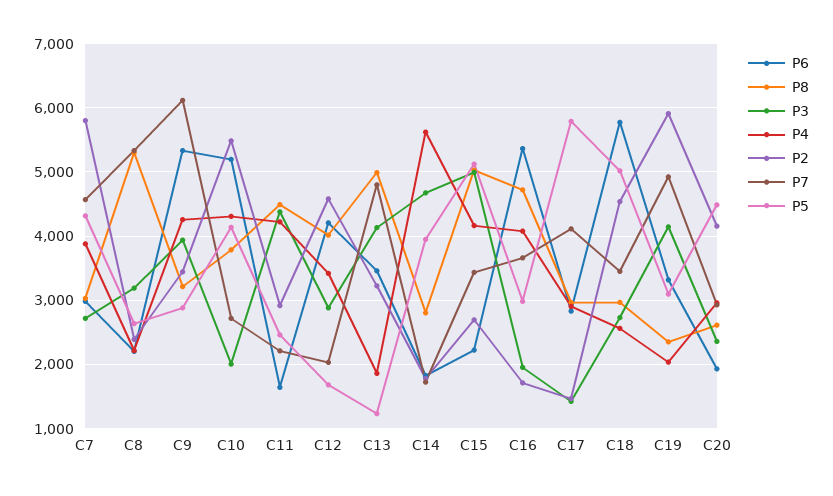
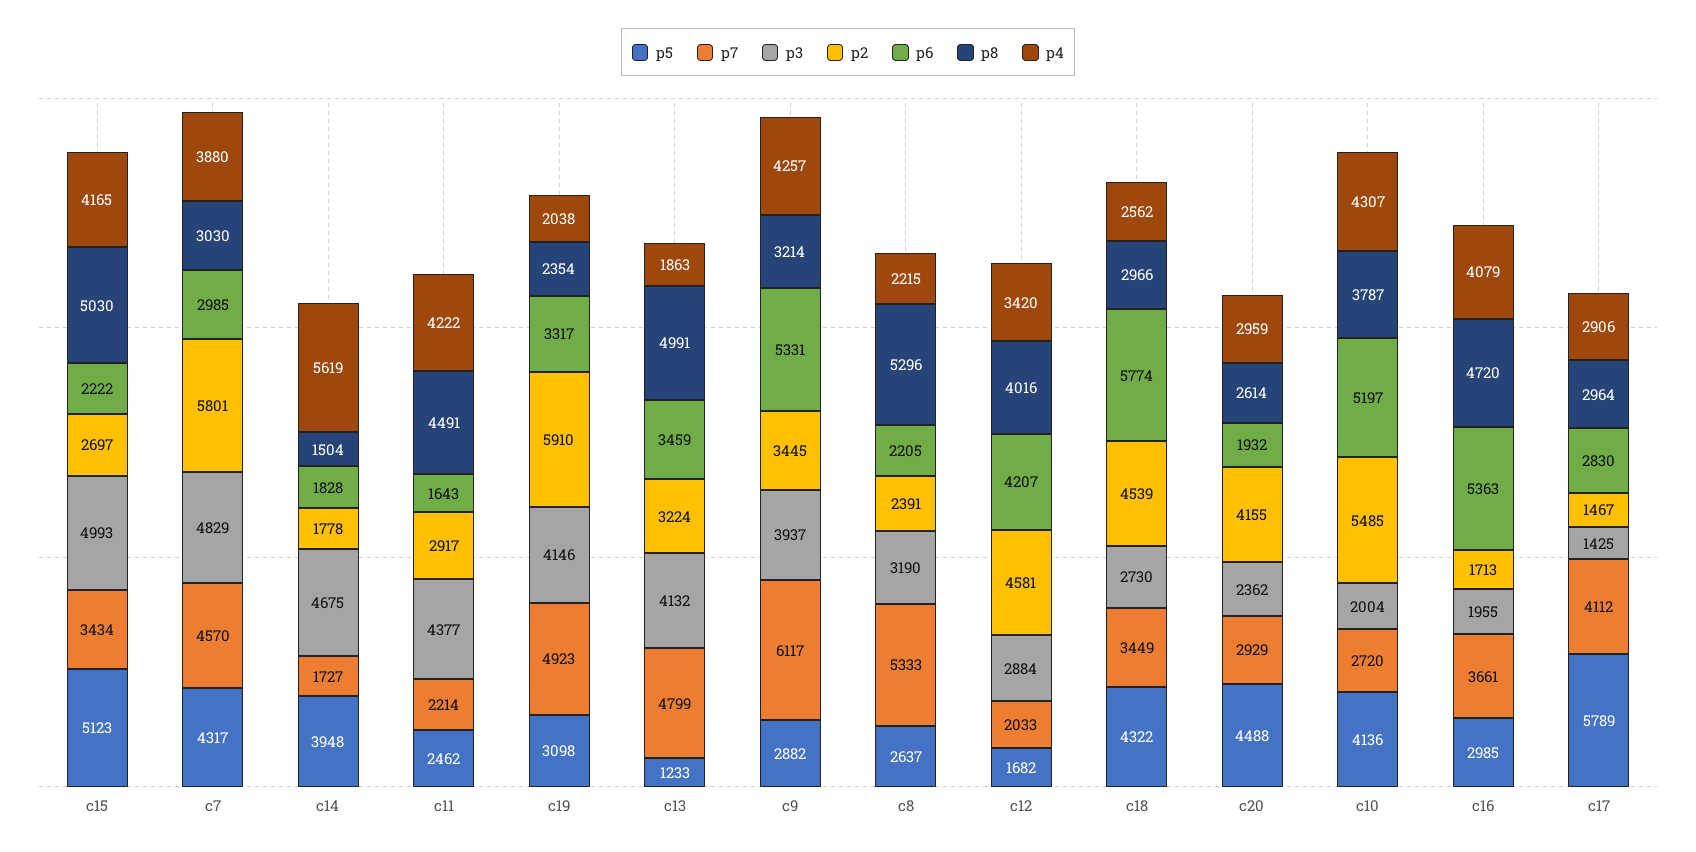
P3, C7: 2700 -> 4829
P8, C14: 2800 -> 1504
P5, C18: 5000 -> 4322

